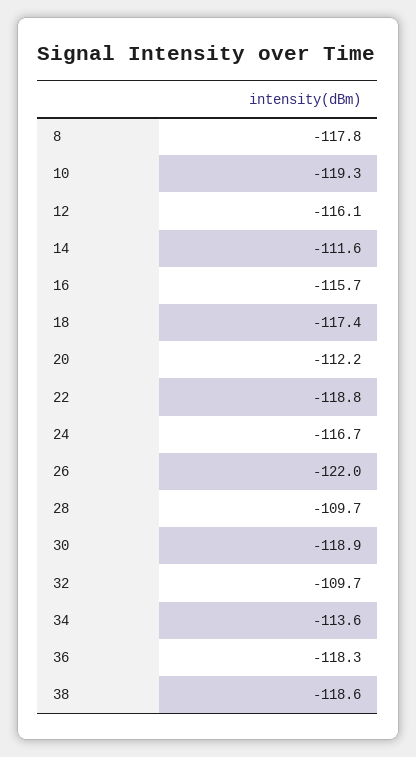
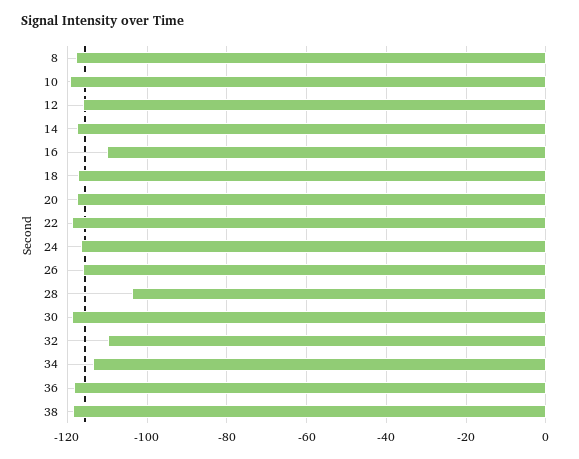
14: -111.6 -> -118
16: -115.7 -> -110
20: -112.2 -> -118
26: -122 -> -116
28: -109.7 -> -104

